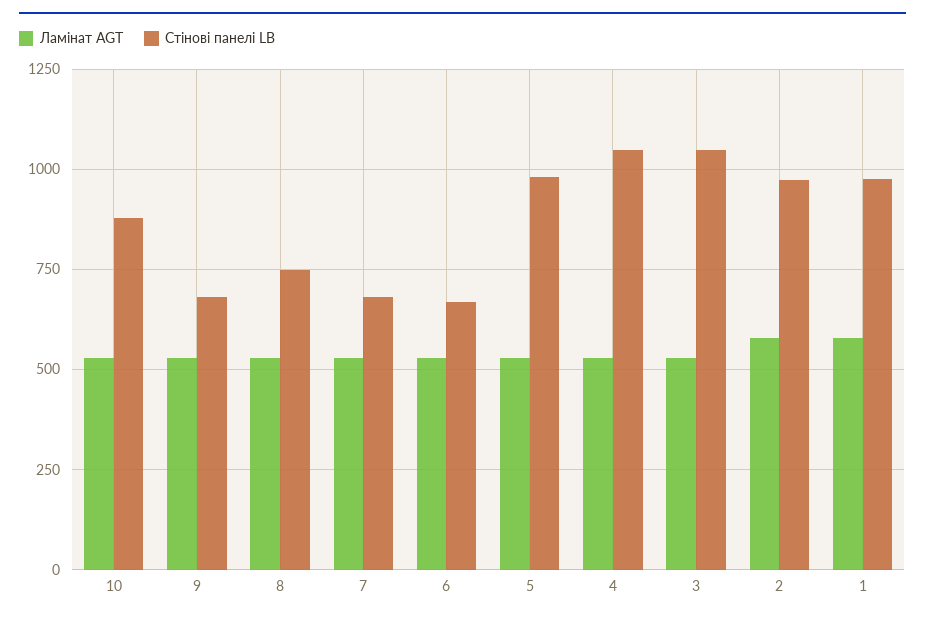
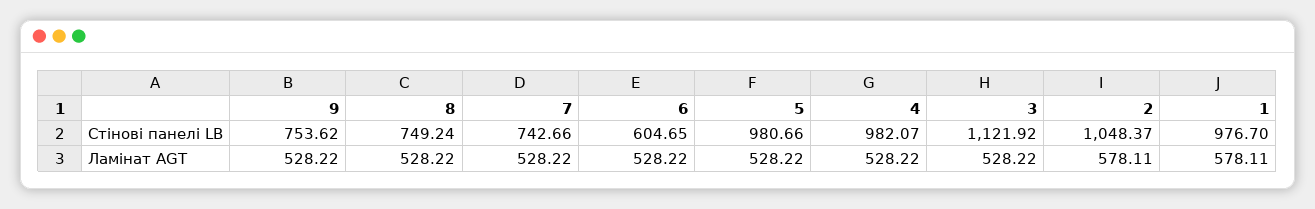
Ламінат AGT, 10: 525 -> none
Стінові панелі LB, 10: 875 -> none
Стінові панелі LB, 9: 675 -> 753.62
Стінові панелі LB, 7: 675 -> 742.66
Стінові панелі LB, 6: 675 -> 604.65
Стінові панелі LB, 4: 1050 -> 982.07
Стінові панелі LB, 3: 1050 -> 1121.92
Стінові панелі LB, 2: 975 -> 1048.37

